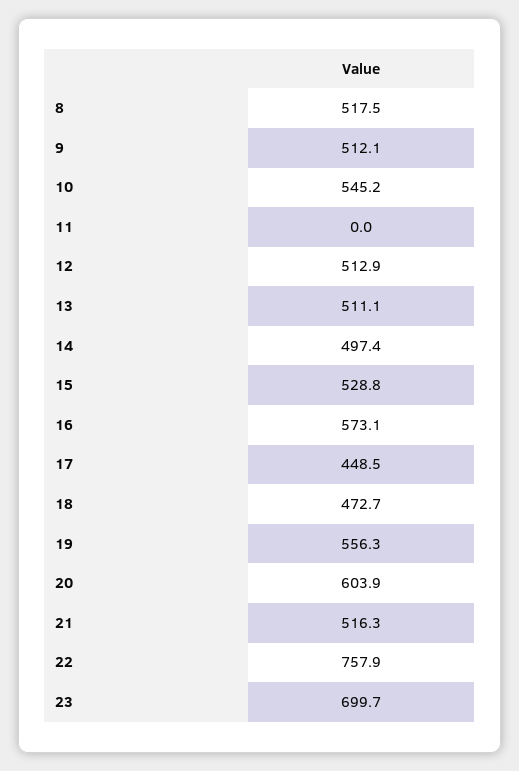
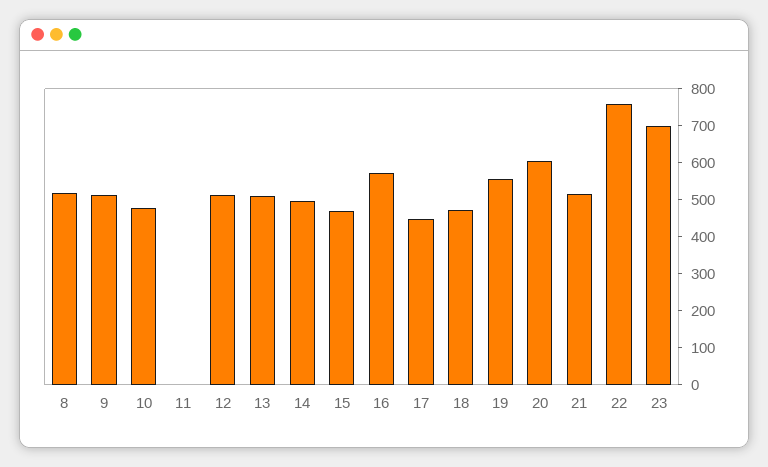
10: 545.2 -> 475
15: 528.8 -> 475

